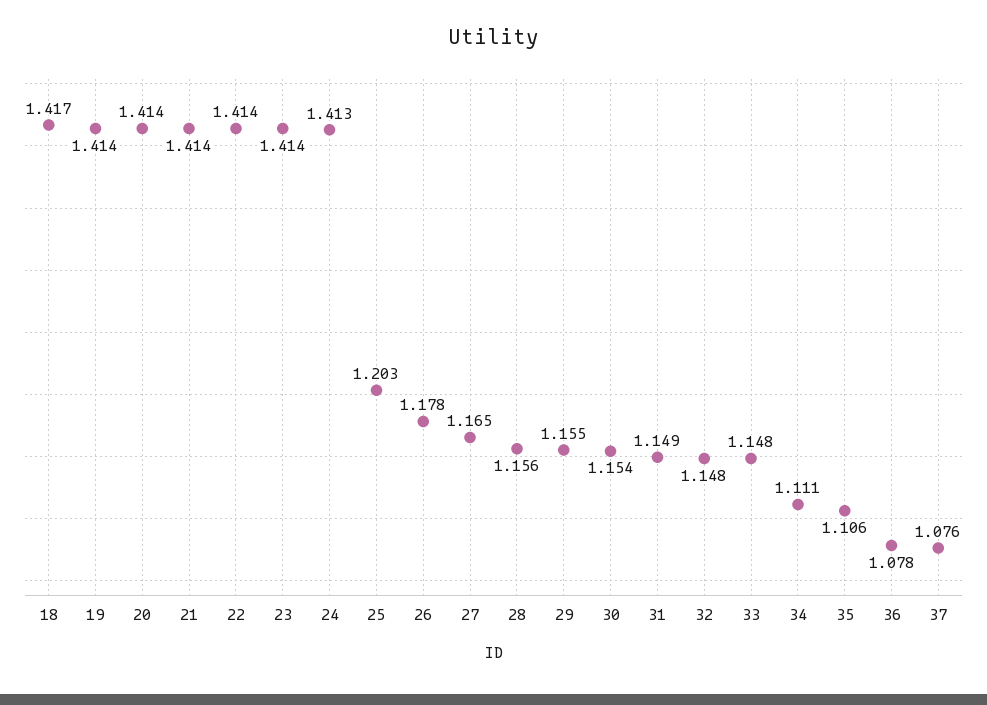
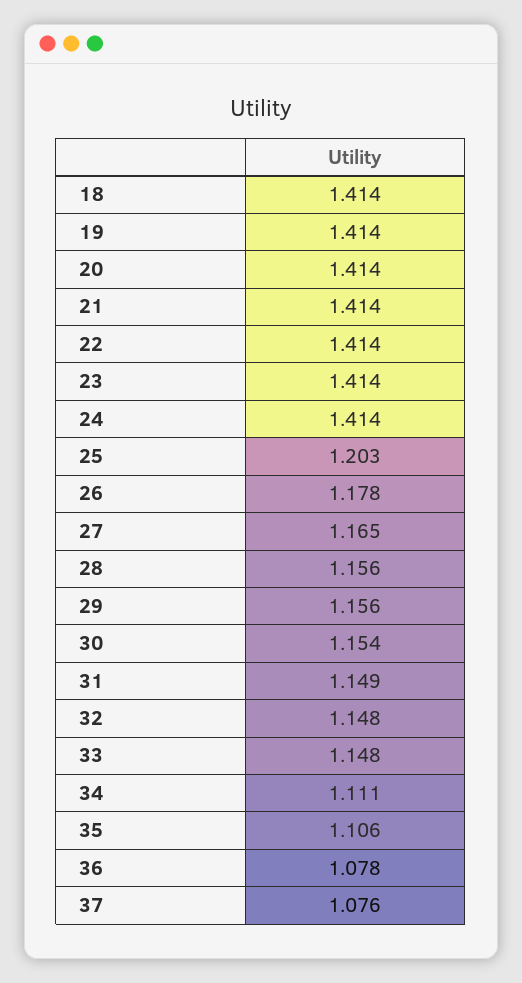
18: 1.417 -> 1.414
24: 1.413 -> 1.414
29: 1.155 -> 1.156

